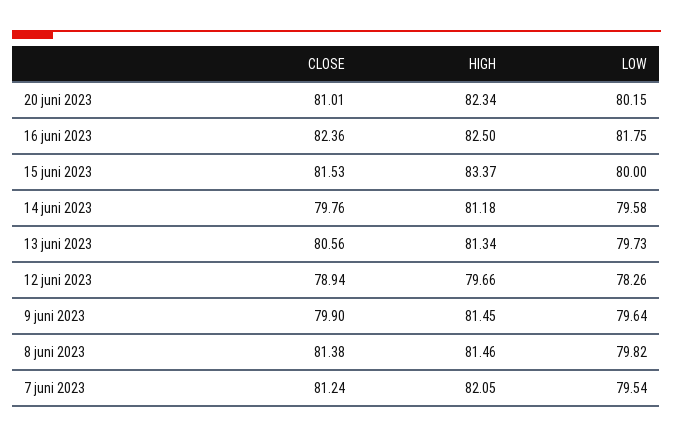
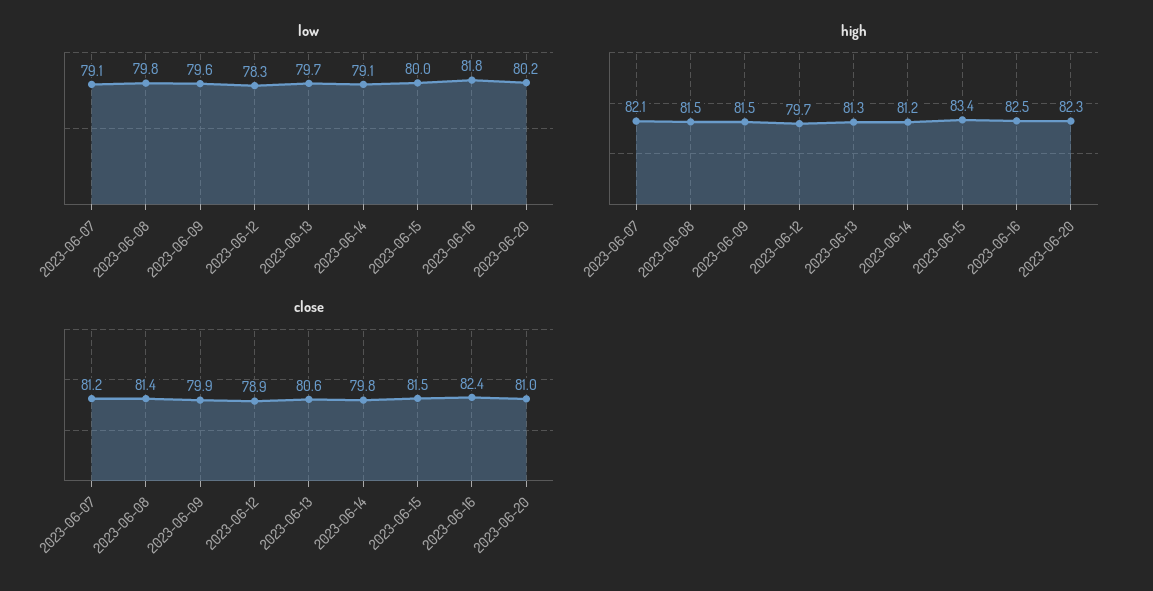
LOW, 14 juni 2023: 79.58 -> 79.1
LOW, 7 juni 2023: 79.54 -> 79.1

